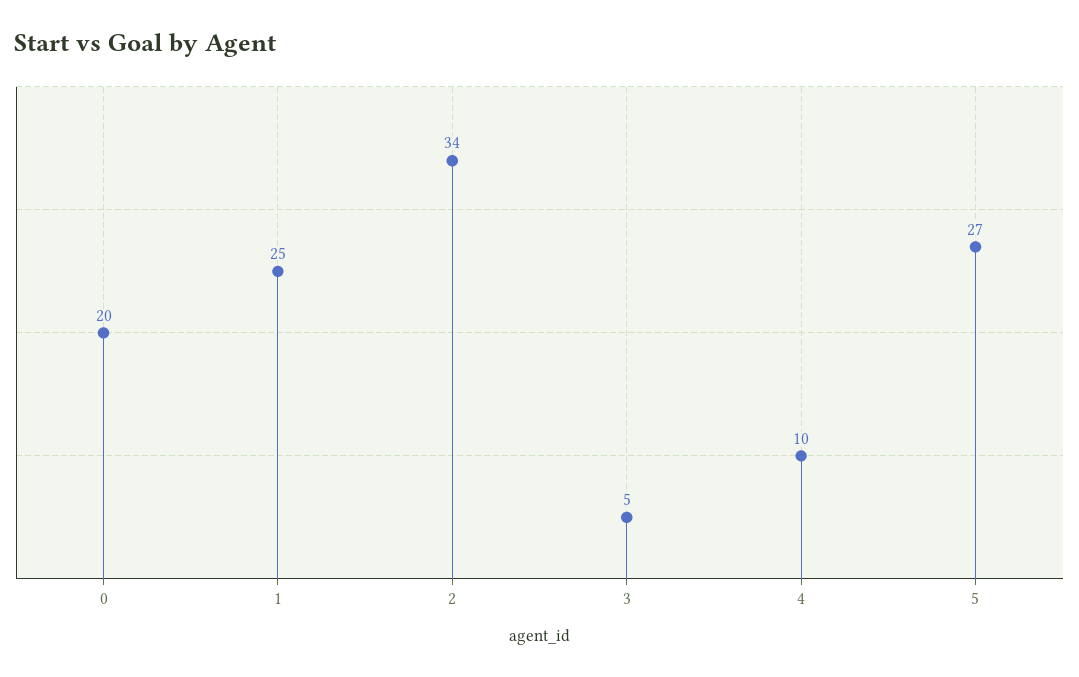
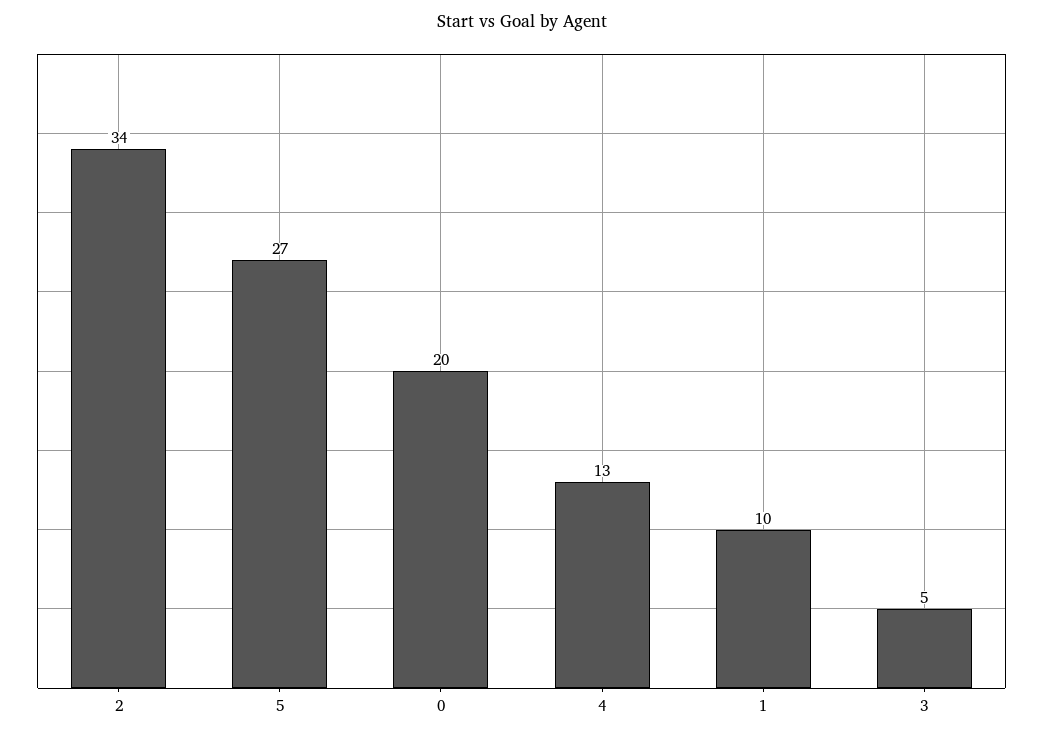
1: 25 -> 10
4: 10 -> 13

